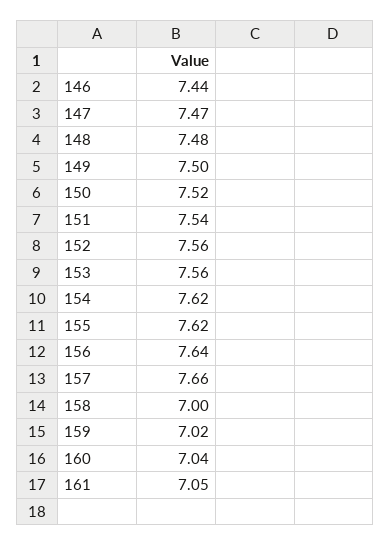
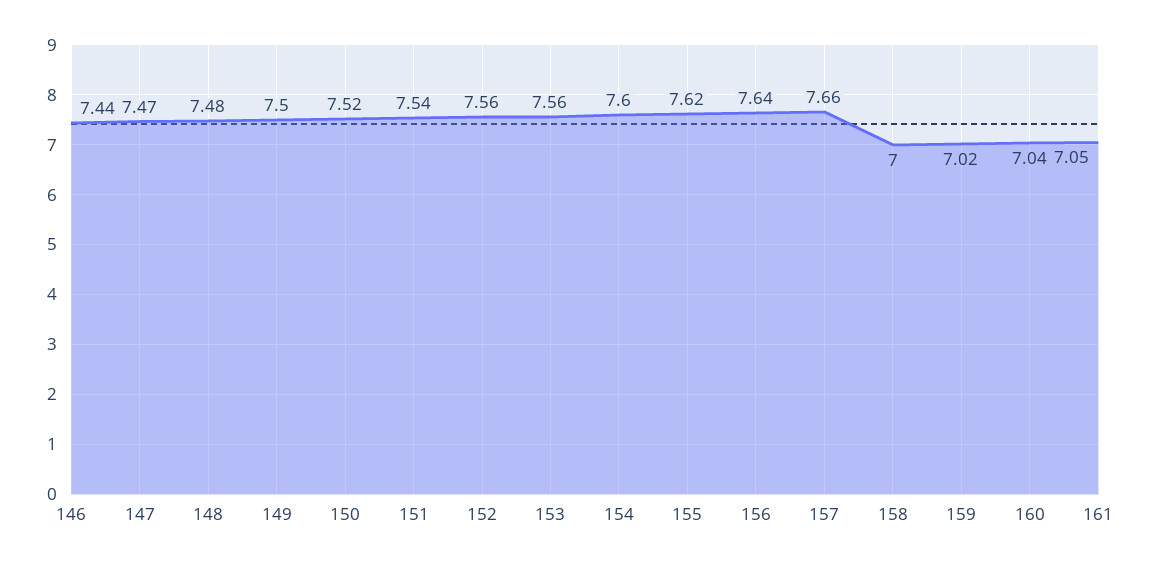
154: 7.62 -> 7.6

